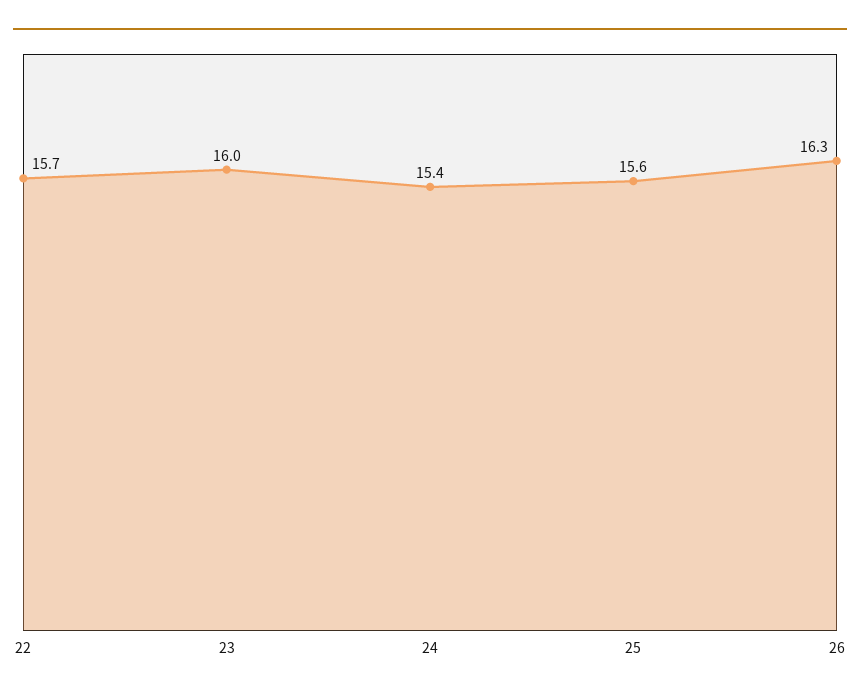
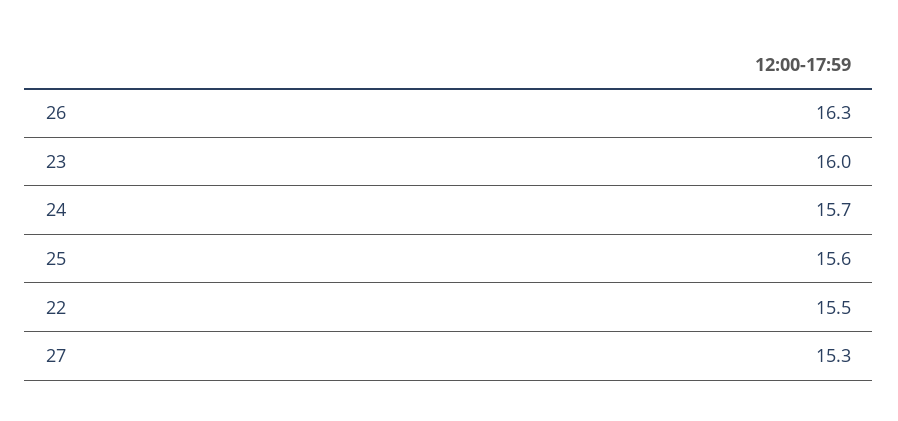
22: 15.7 -> 15.5
24: 15.4 -> 15.7
27: none -> 15.3

